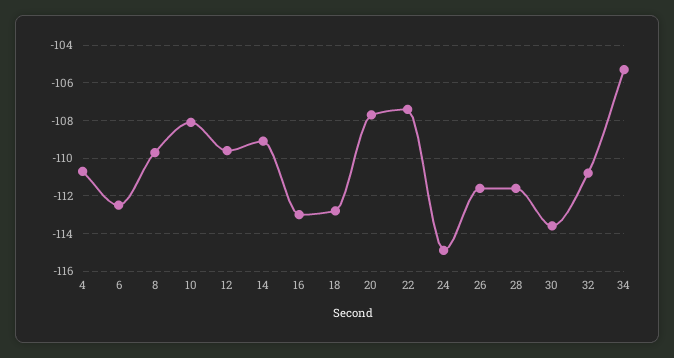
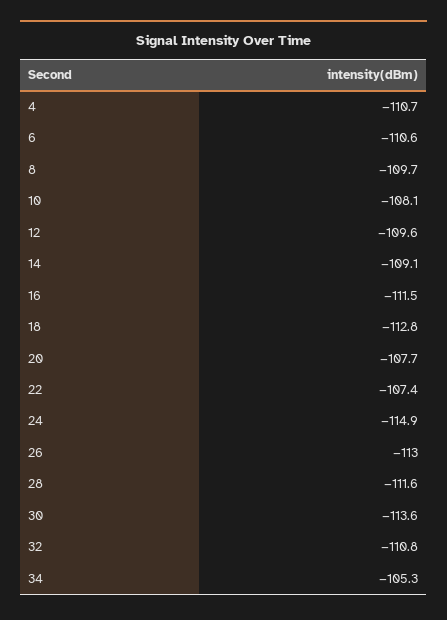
6: -112.5 -> -110.6
16: -113 -> -111.5
26: -111.5 -> -113

